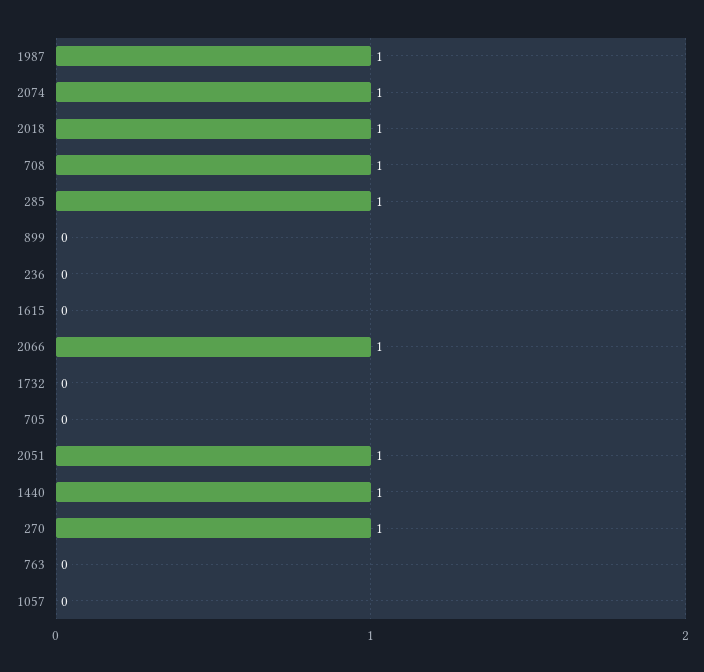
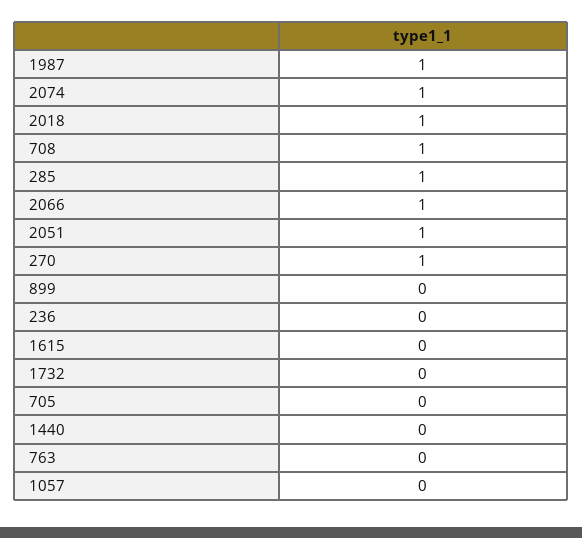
1440: 1 -> 0

